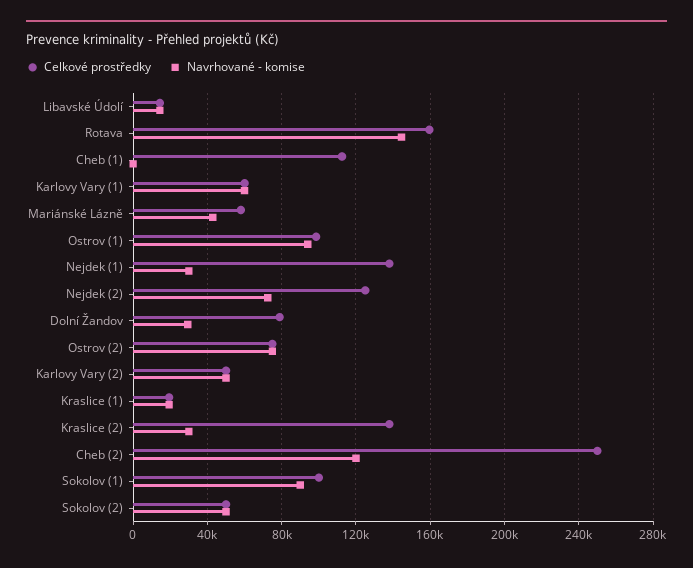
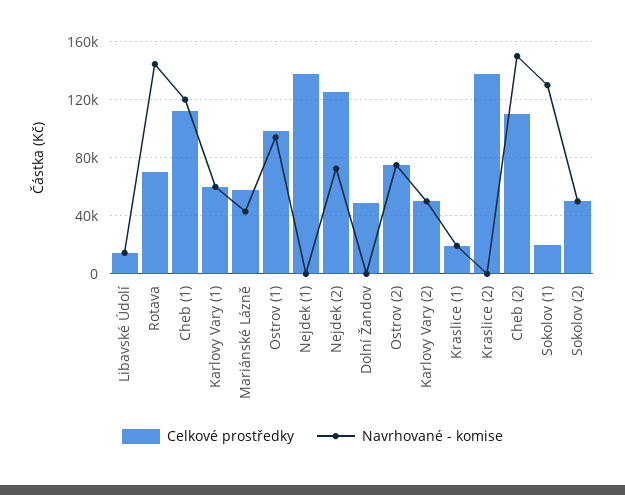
Celkové prostředky, Rotava: 160000 -> 70000
Navrhované - komise, Cheb (1): 0 -> 120000
Navrhované - komise, Nejdek (1): 30000 -> 0
Celkové prostředky, Dolní Žandov: 80000 -> 50000
Navrhované - komise, Dolní Žandov: 30000 -> 0
Navrhované - komise, Kraslice (2): 30000 -> 0
Celkové prostředky, Cheb (2): 250000 -> 110000
Navrhované - komise, Cheb (2): 120000 -> 150000
Celkové prostředky, Sokolov (1): 100000 -> 20000
Navrhované - komise, Sokolov (1): 90000 -> 130000

